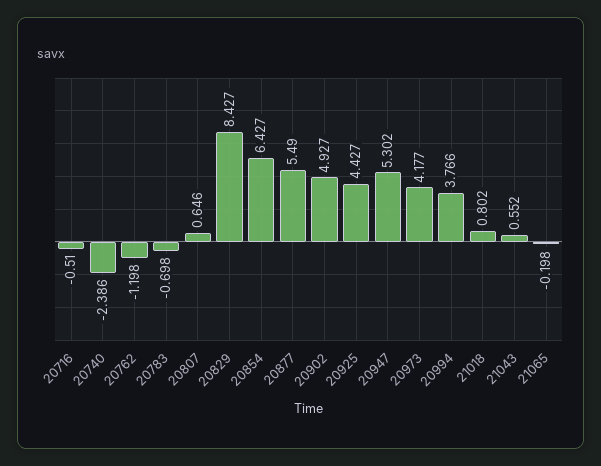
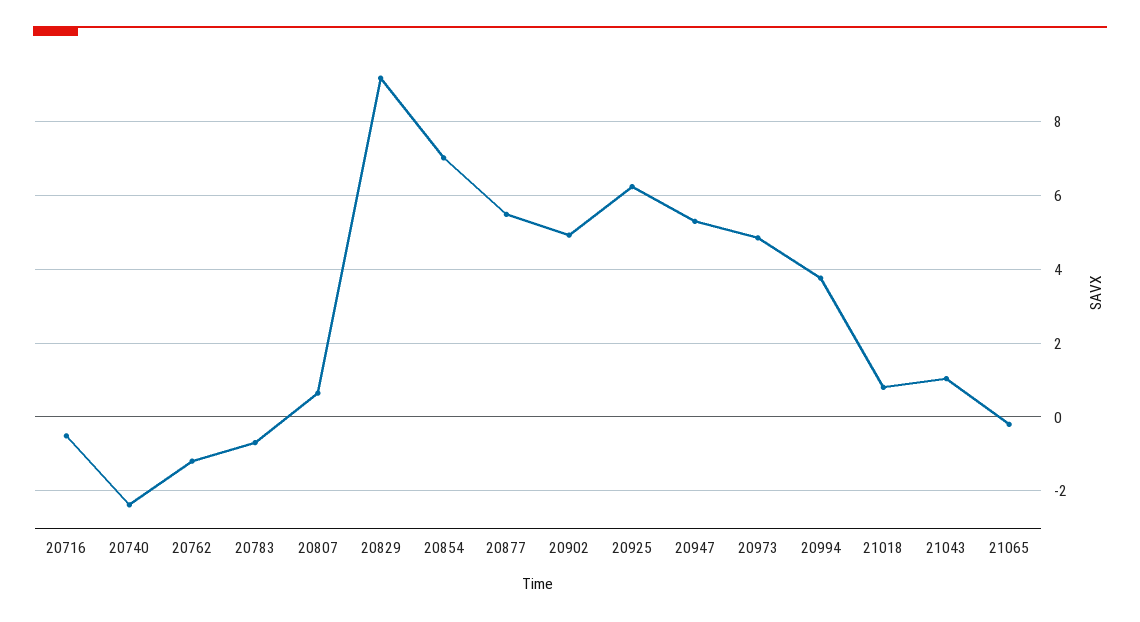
20829: 8.427 -> 9.2
20854: 6.427 -> 7
20925: 4.427 -> 6.2
20973: 4.177 -> 4.8
21043: 0.552 -> 1

